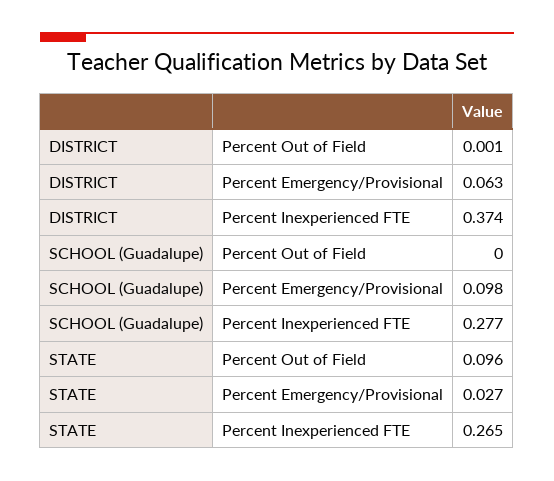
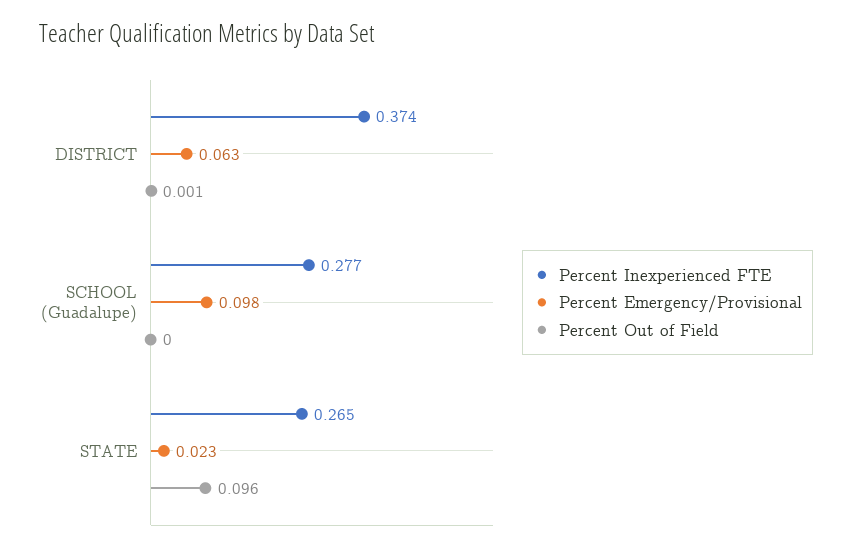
Percent Emergency/Provisional, STATE: 0.027 -> 0.023

